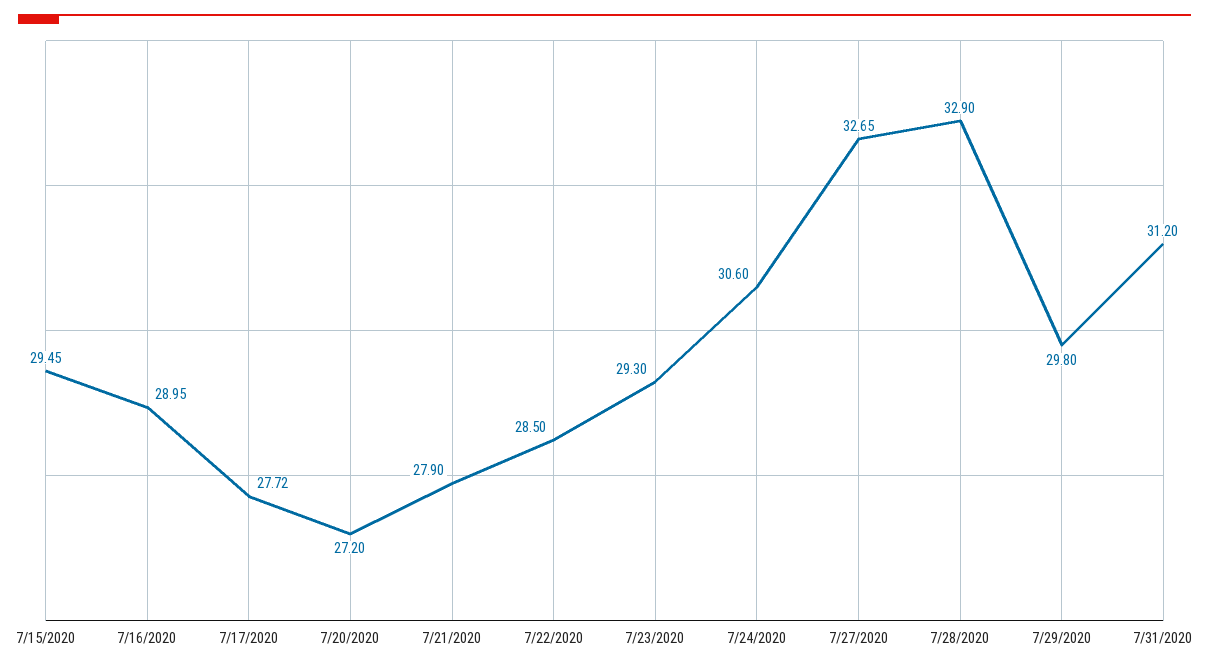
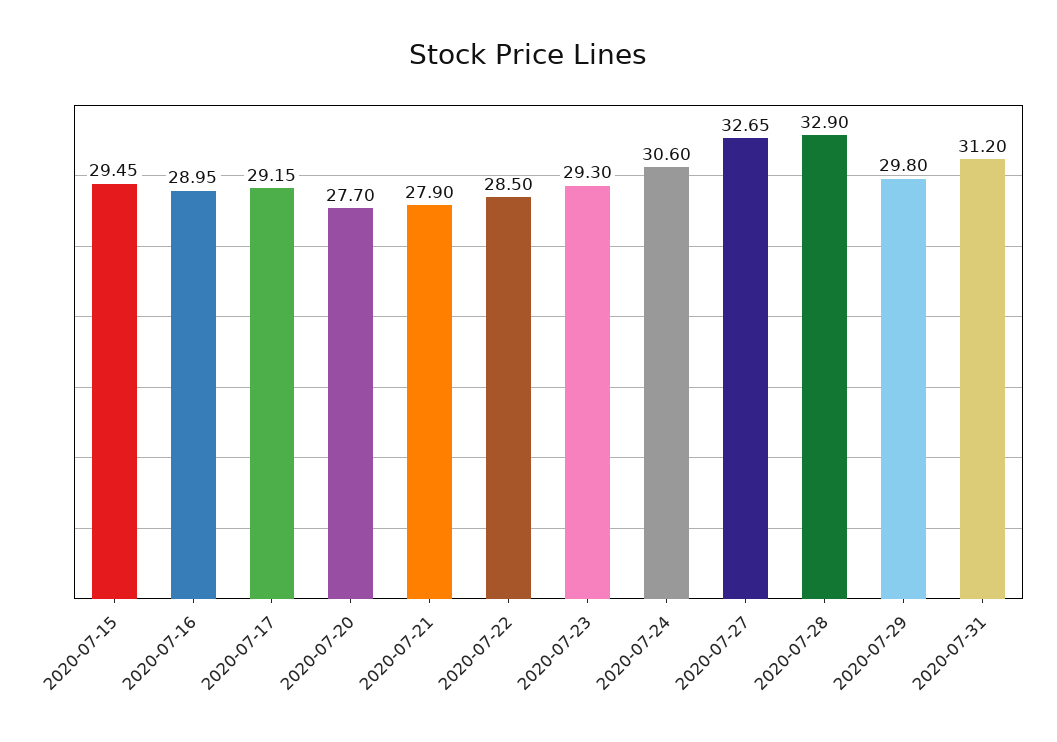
7/17/2020: 27.72 -> 29.15
7/20/2020: 27.2 -> 27.7

